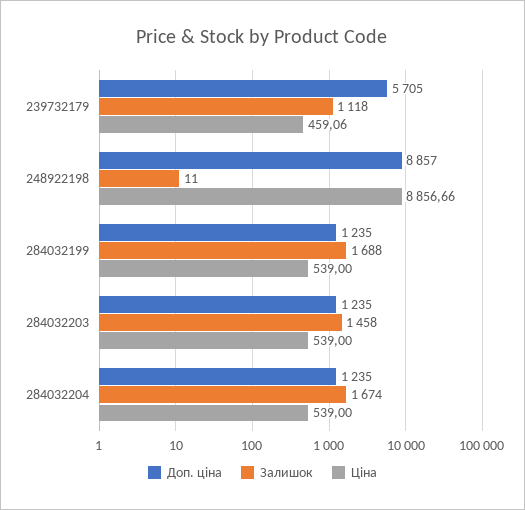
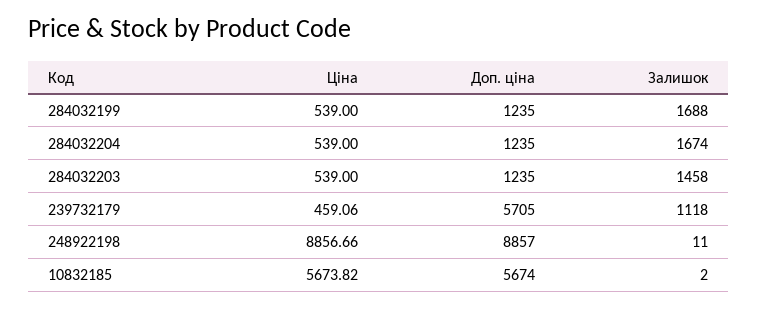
Ціна, 10832185: none -> 5673.82
Доп. ціна, 10832185: none -> 5674
Залишок, 10832185: none -> 2

